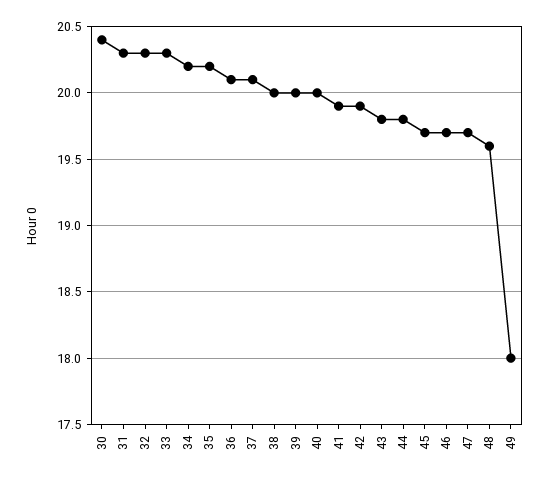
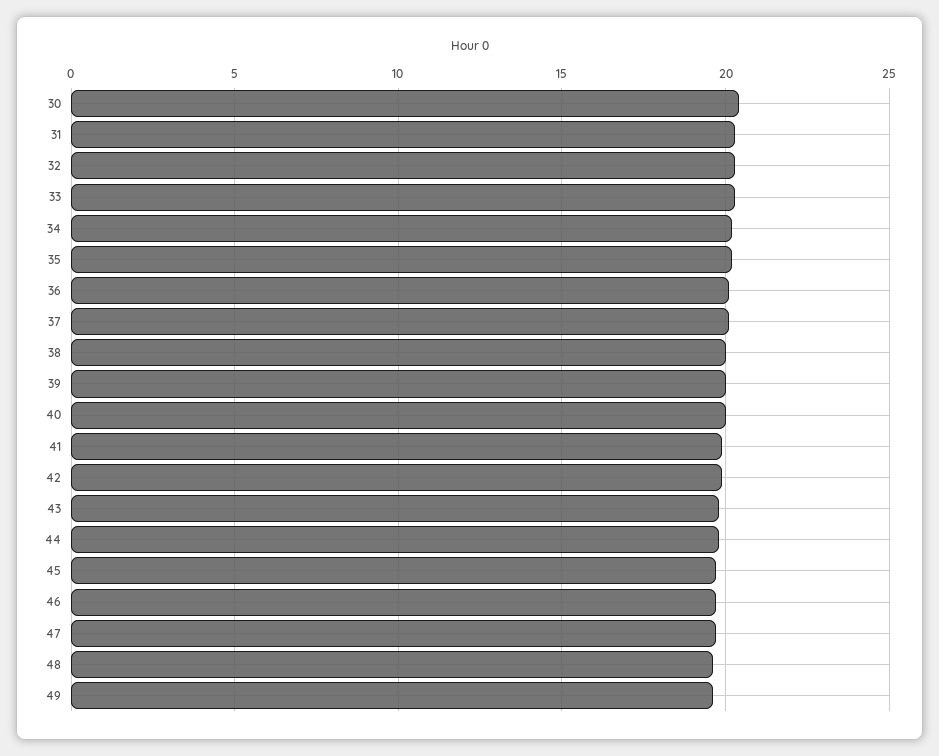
49: 18 -> 19.5

